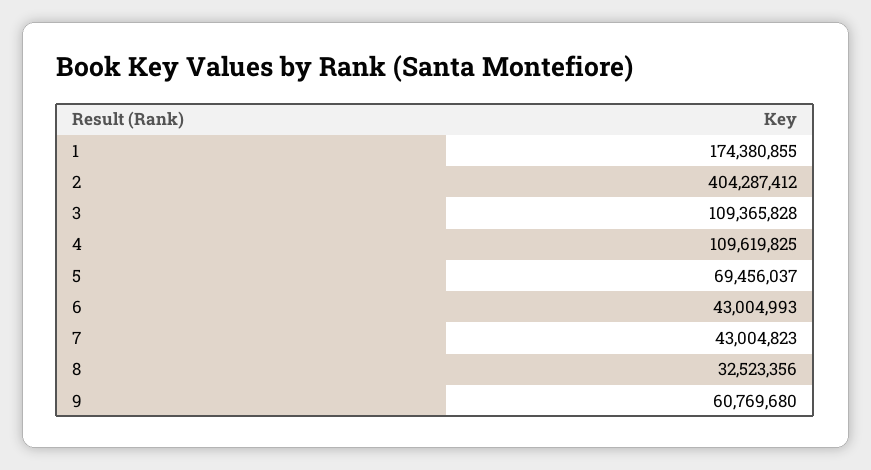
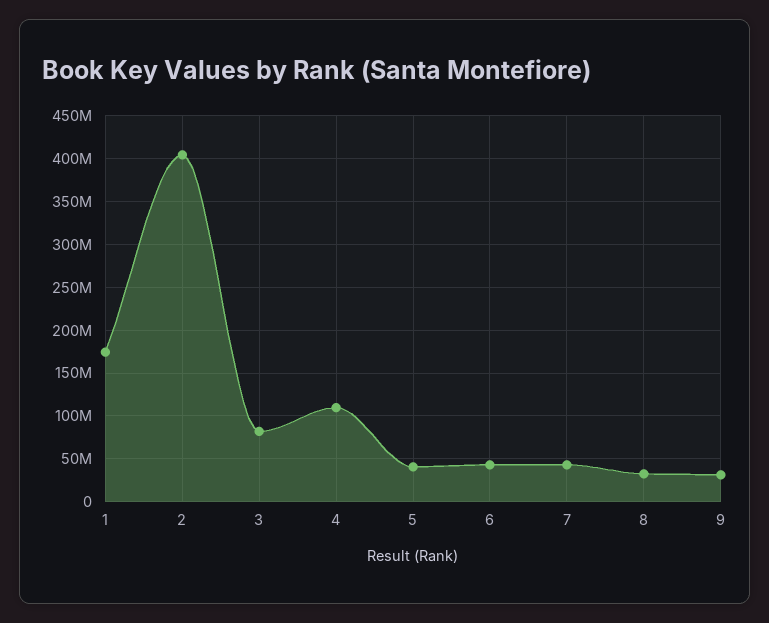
3: 109365828 -> 80000000
5: 69456037 -> 40000000
9: 60769680 -> 30000000

